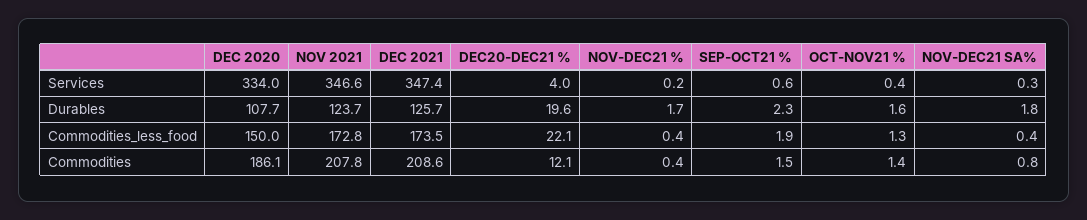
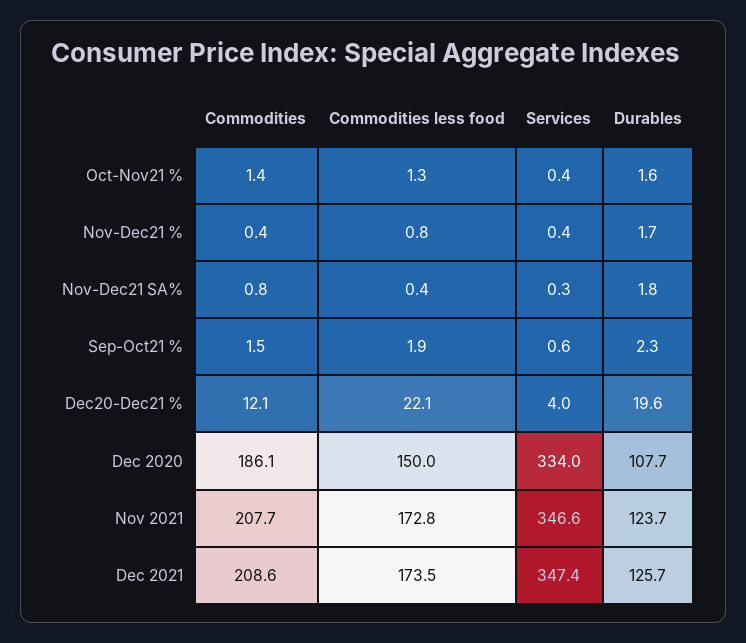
NOV-DEC21 %, Services: 0.2 -> 0.4
NOV-DEC21 %, Commodities_less_food: 0.4 -> 0.8
NOV 2021, Commodities: 207.8 -> 207.7

